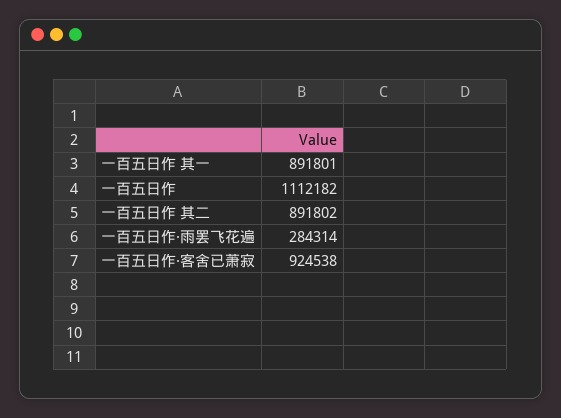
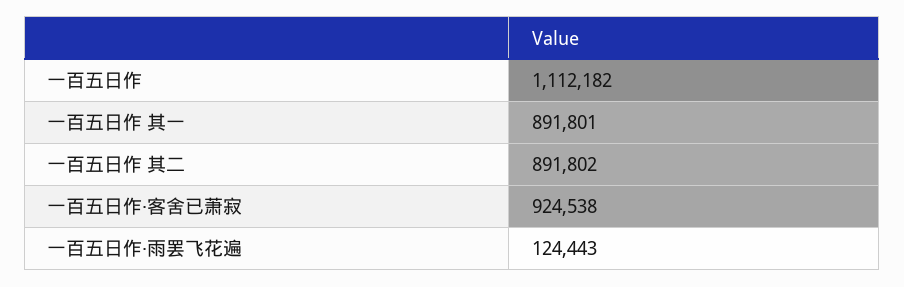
一百五日作·雨罢飞花遍: 284314 -> 124443

